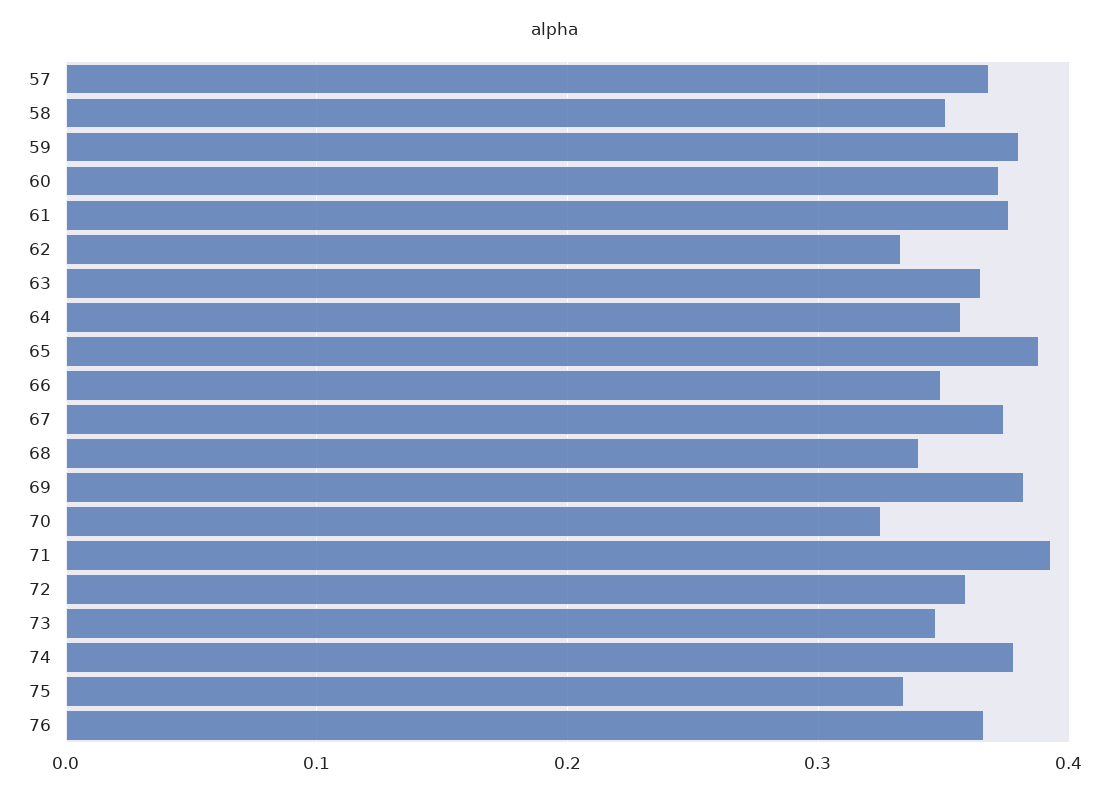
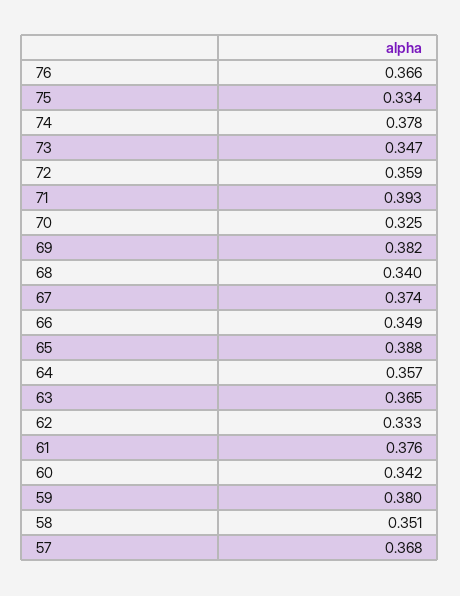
60: 0.37 -> 0.342

